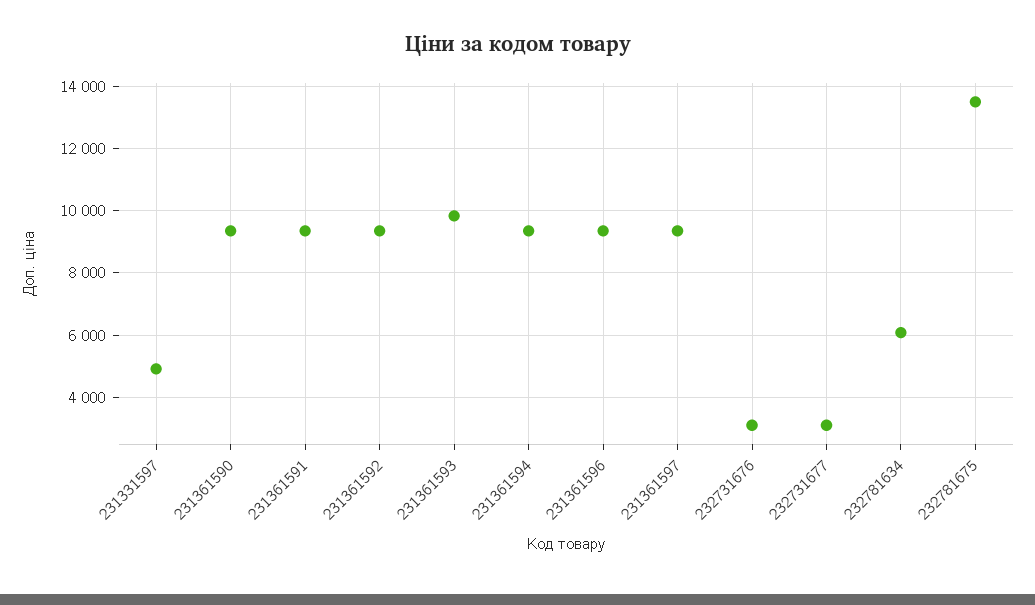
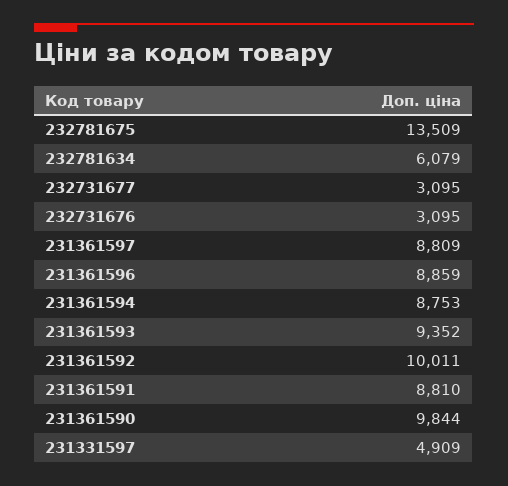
231361590: 9400 -> 9844
231361591: 9400 -> 8810
231361592: 9400 -> 10011
231361593: 9800 -> 9352
231361594: 9400 -> 8753
231361596: 9400 -> 8859
231361597: 9400 -> 8809

